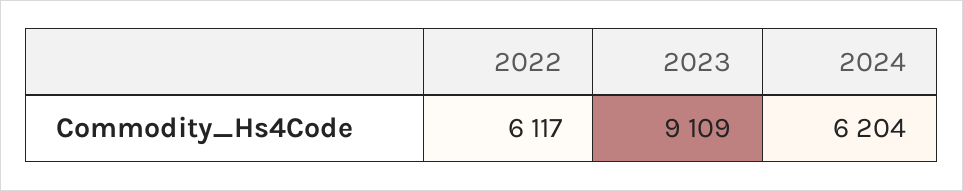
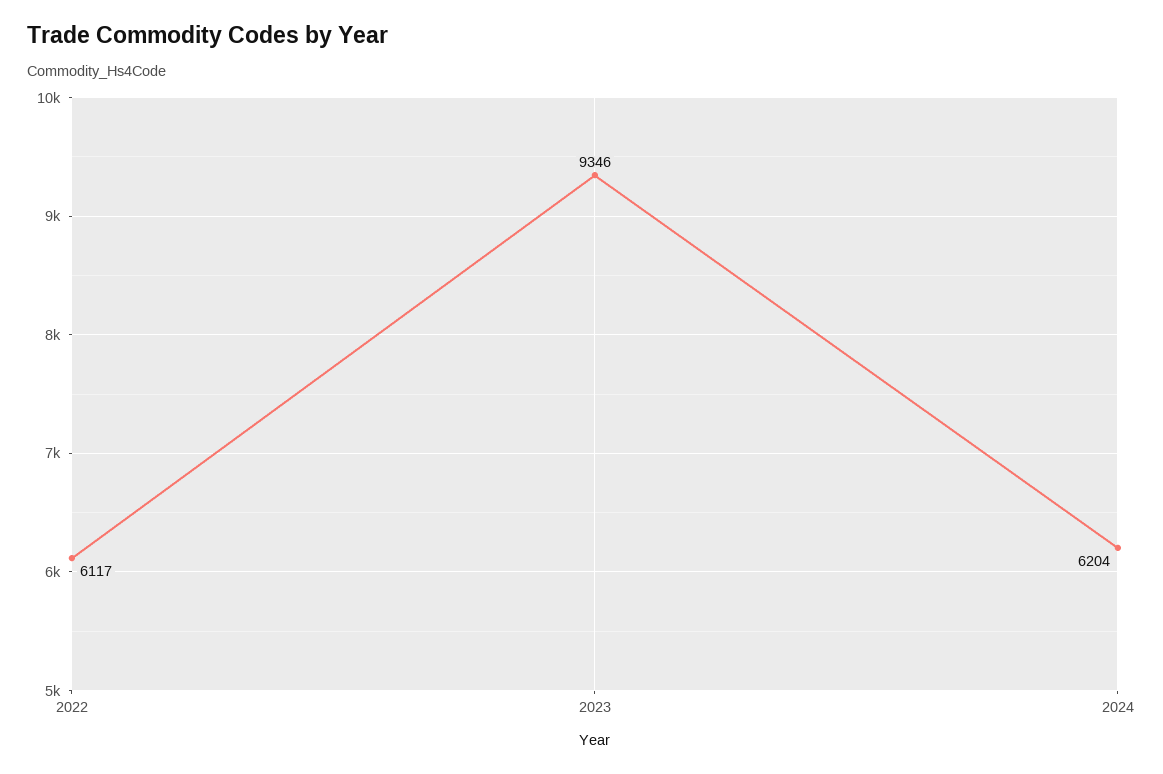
2023: 9109 -> 9346

